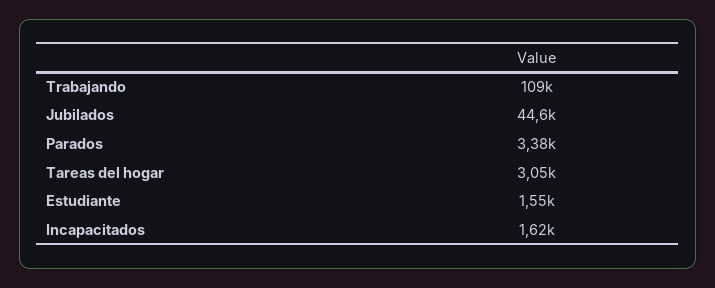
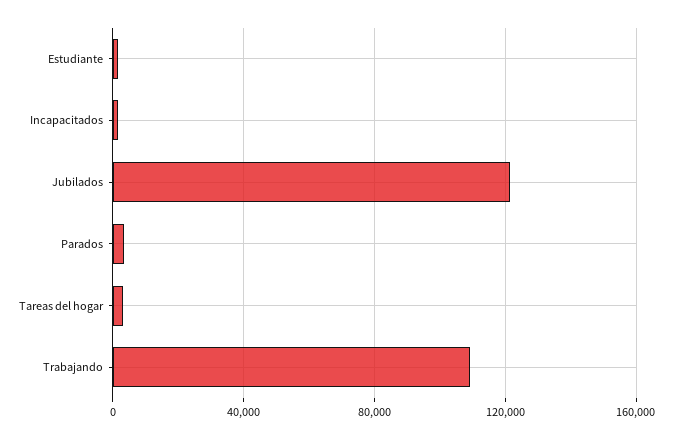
Jubilados: 44600 -> 120000

